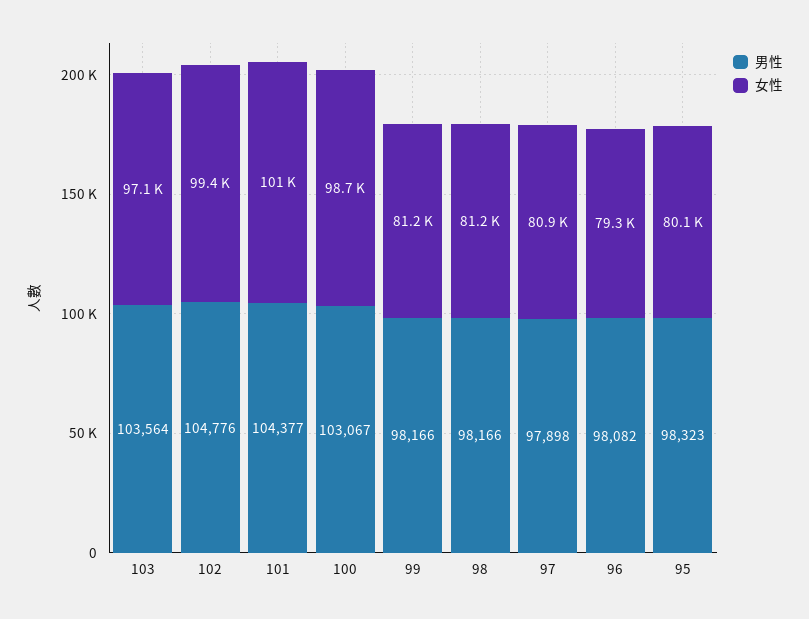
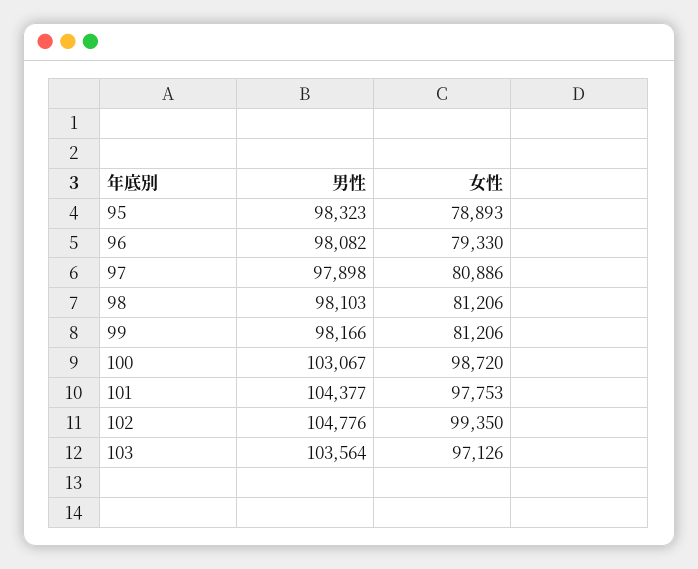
女性, 101: 101000 -> 97753
男性, 98: 98166 -> 98103
女性, 95: 80100 -> 78893

